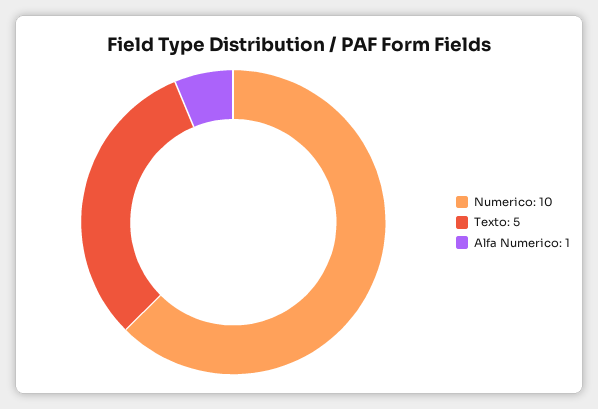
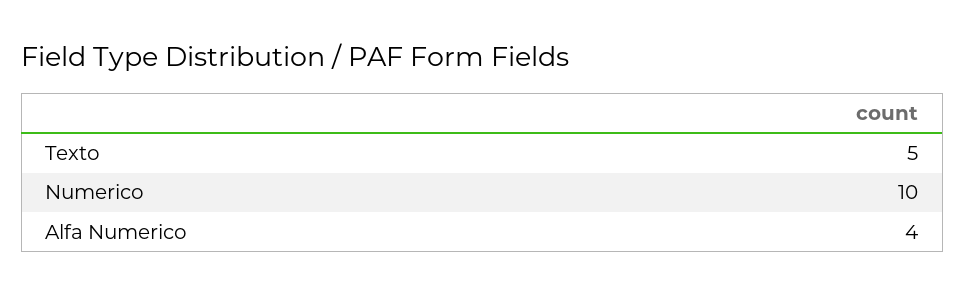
Alfa Numerico: 1 -> 4

